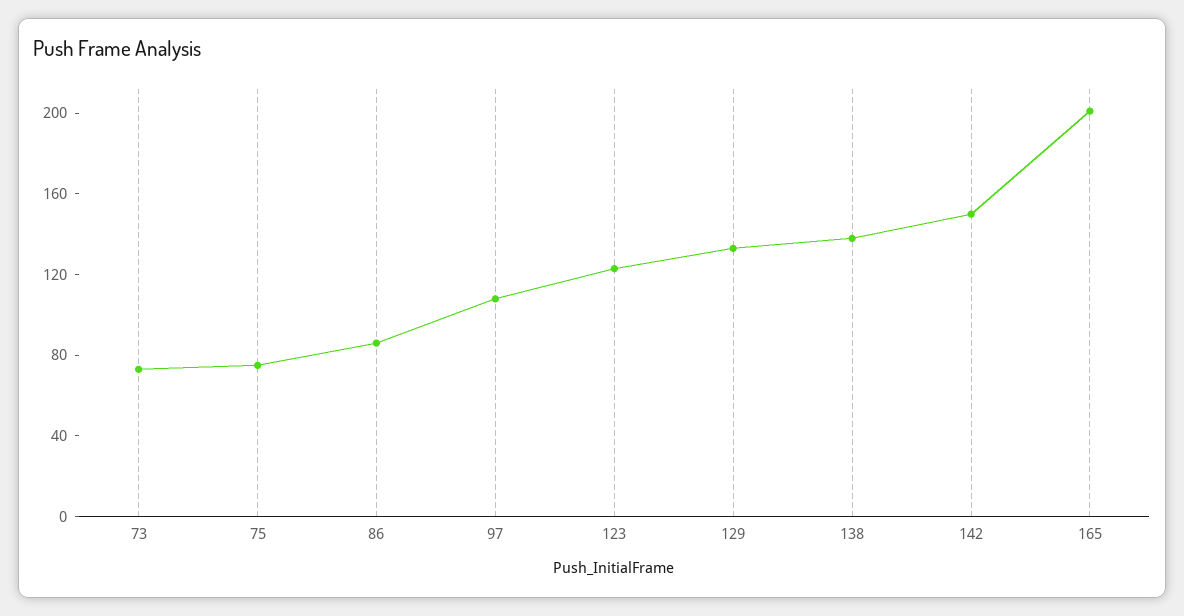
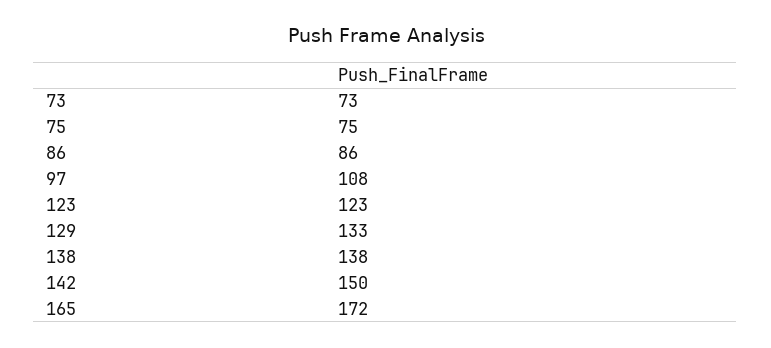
165: 200 -> 172

